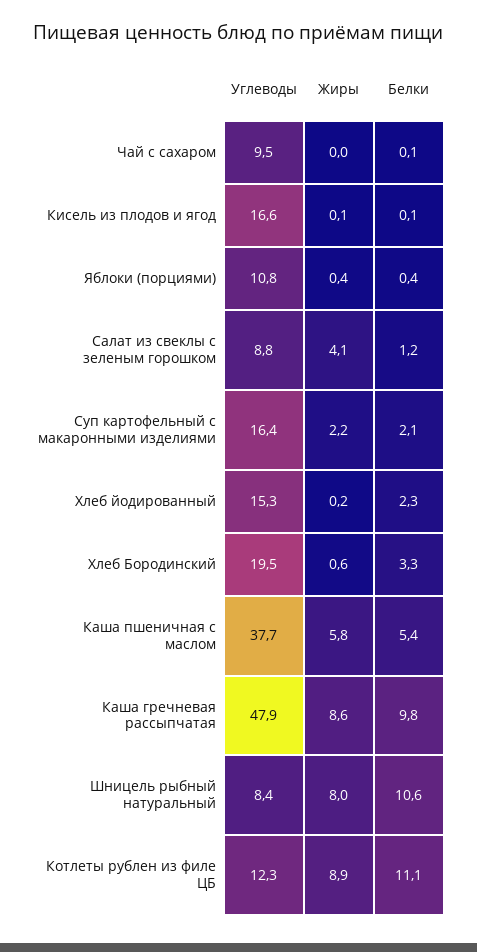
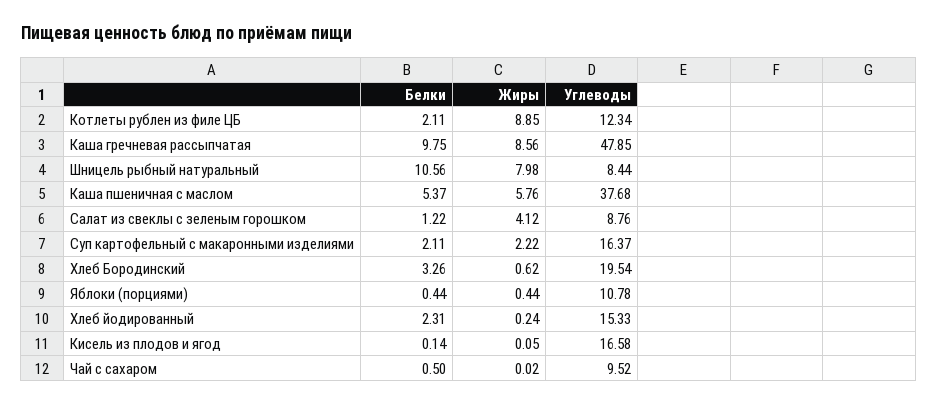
Белки, Чай с сахаром: 0.1 -> 0.5
Белки, Котлеты рублен из филе ЦБ: 11.1 -> 2.11

